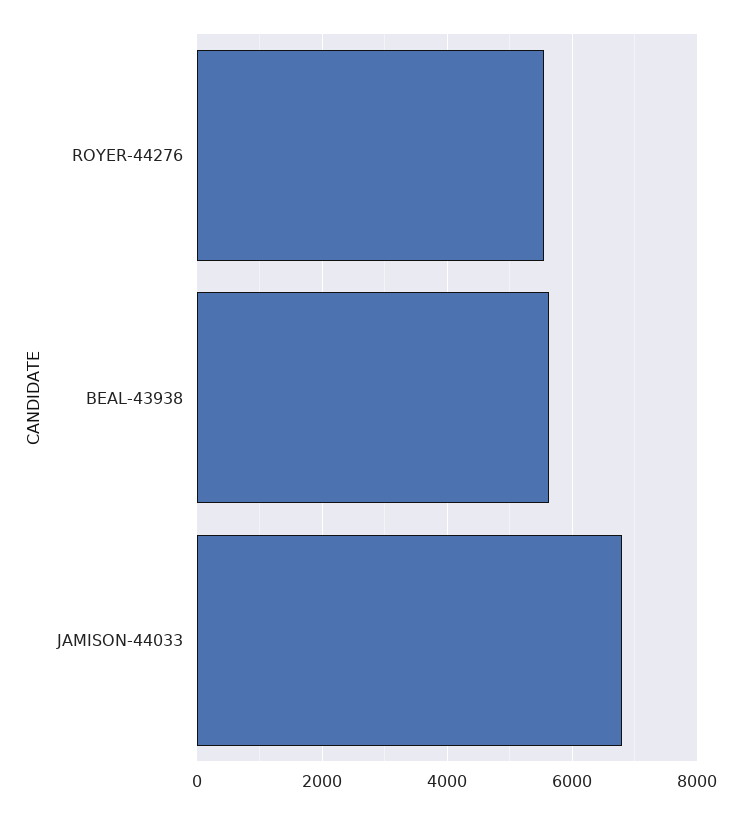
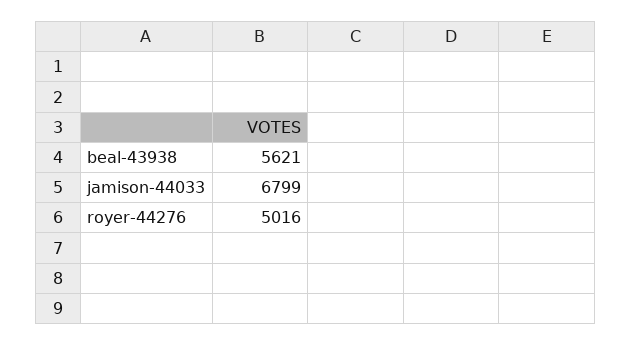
ROYER-44276: 5600 -> 5016

